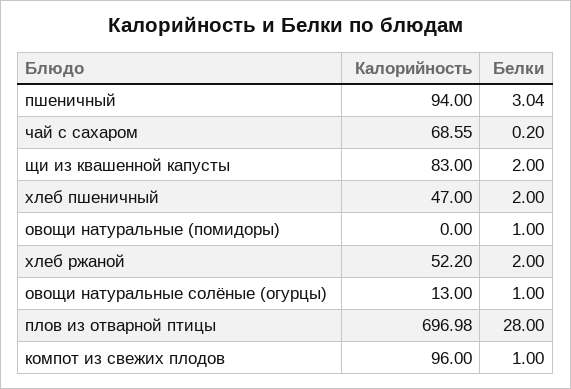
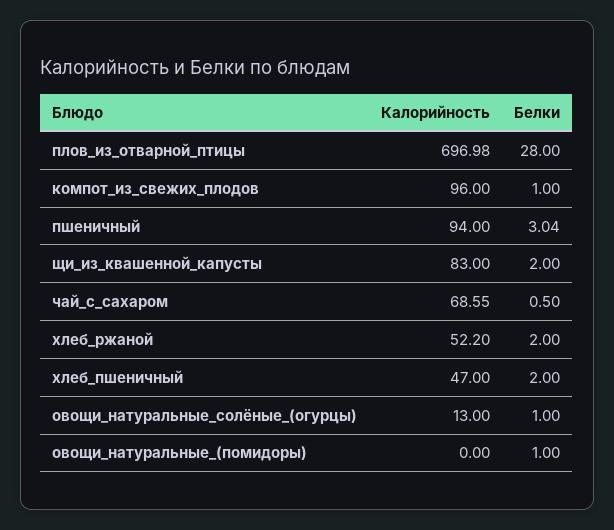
Белки, чай с сахаром: 0.2 -> 0.5

